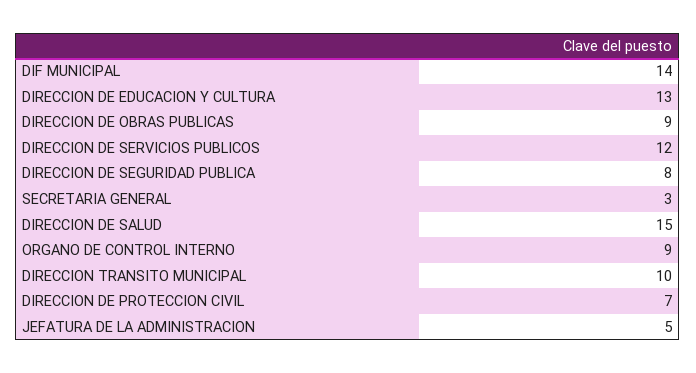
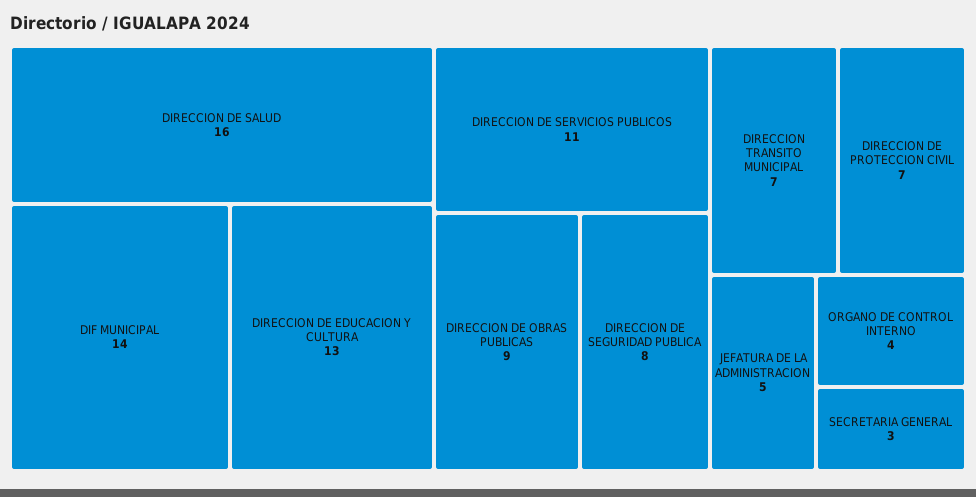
DIRECCION DE SERVICIOS PUBLICOS: 12 -> 11
DIRECCION DE SALUD: 15 -> 16
ORGANO DE CONTROL INTERNO: 9 -> 4
DIRECCION TRANSITO MUNICIPAL: 10 -> 7

